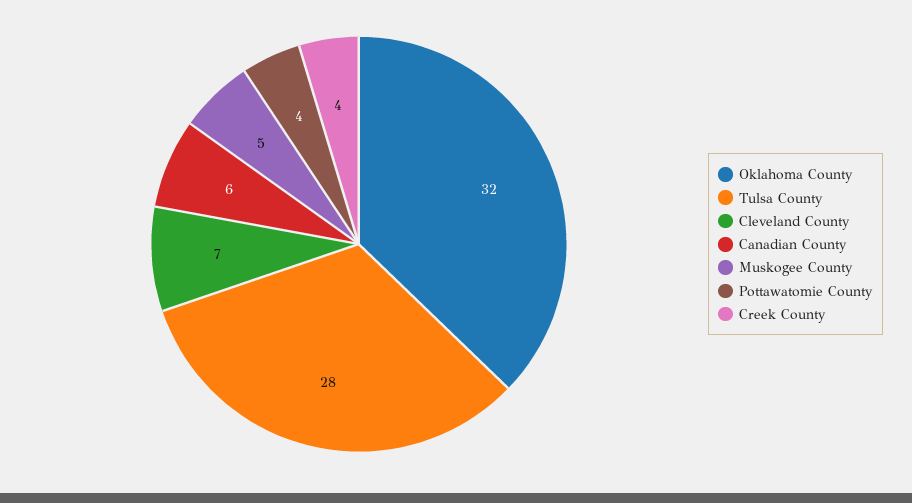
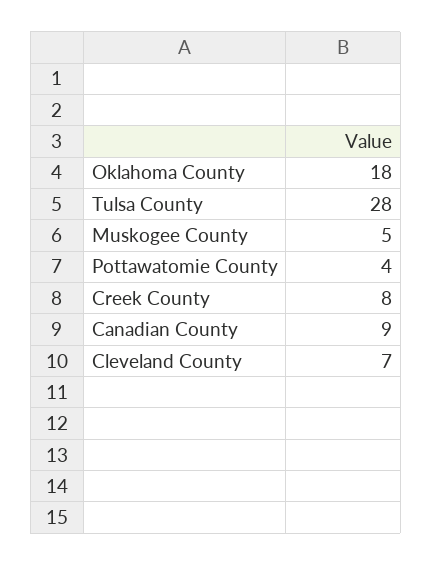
Oklahoma County: 32 -> 18
Canadian County: 6 -> 9
Creek County: 4 -> 8

